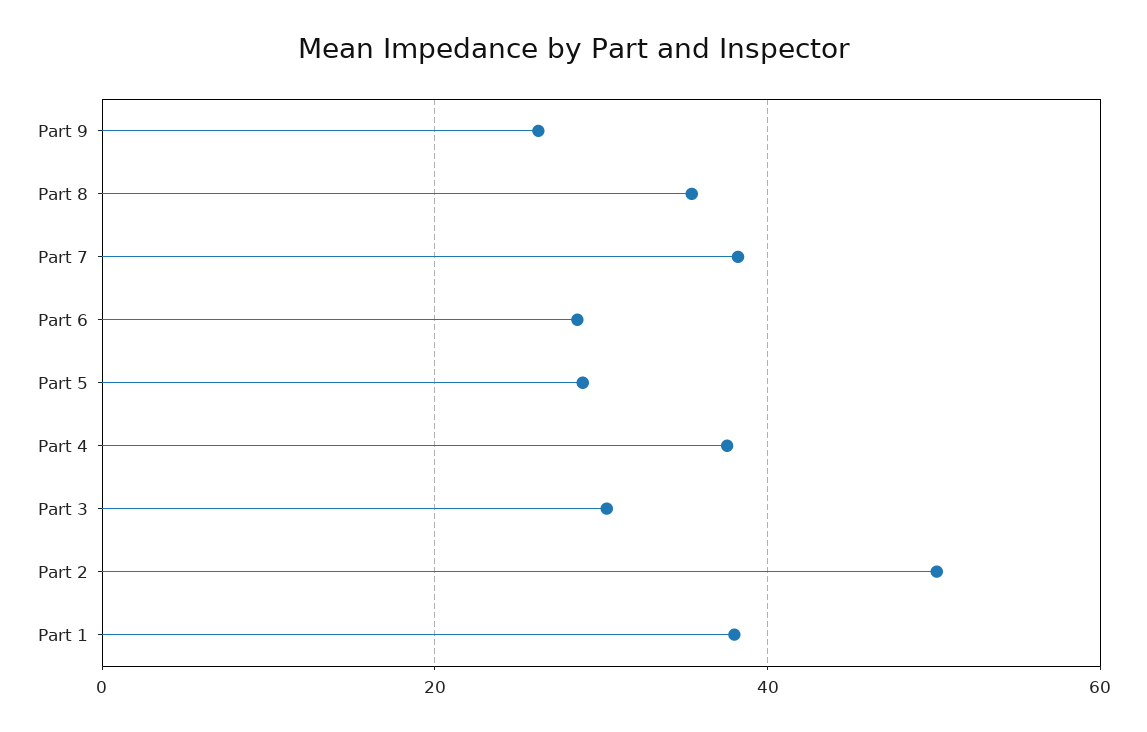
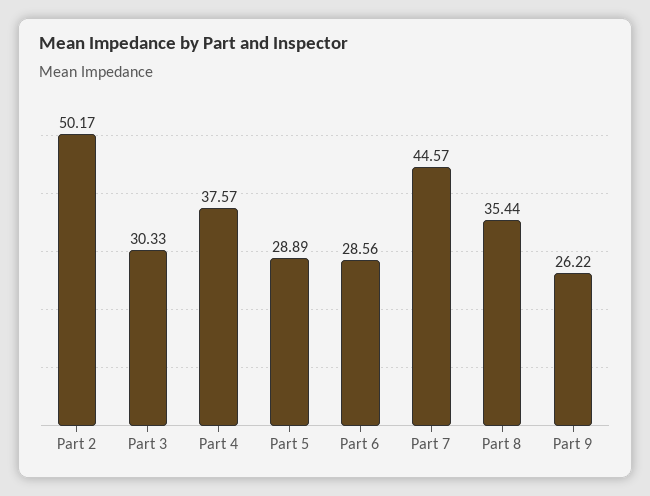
Part 7: 38 -> 44.57
Part 1: 38 -> none

